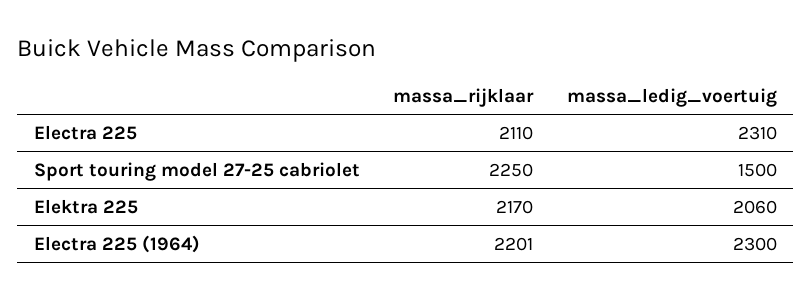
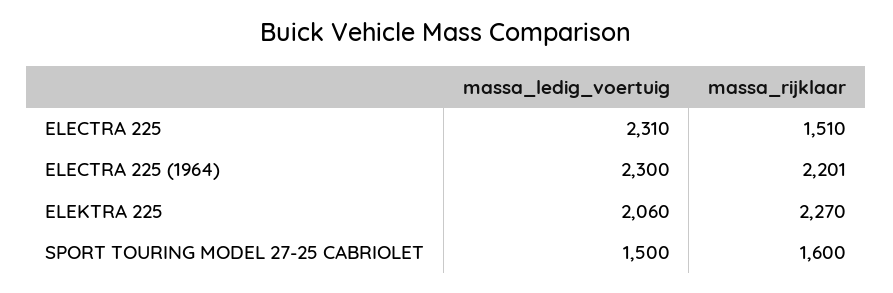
massa_rijklaar, Electra 225: 2110 -> 1510
massa_rijklaar, Sport touring model 27-25 cabriolet: 2250 -> 1600
massa_rijklaar, Elektra 225: 2170 -> 2270

